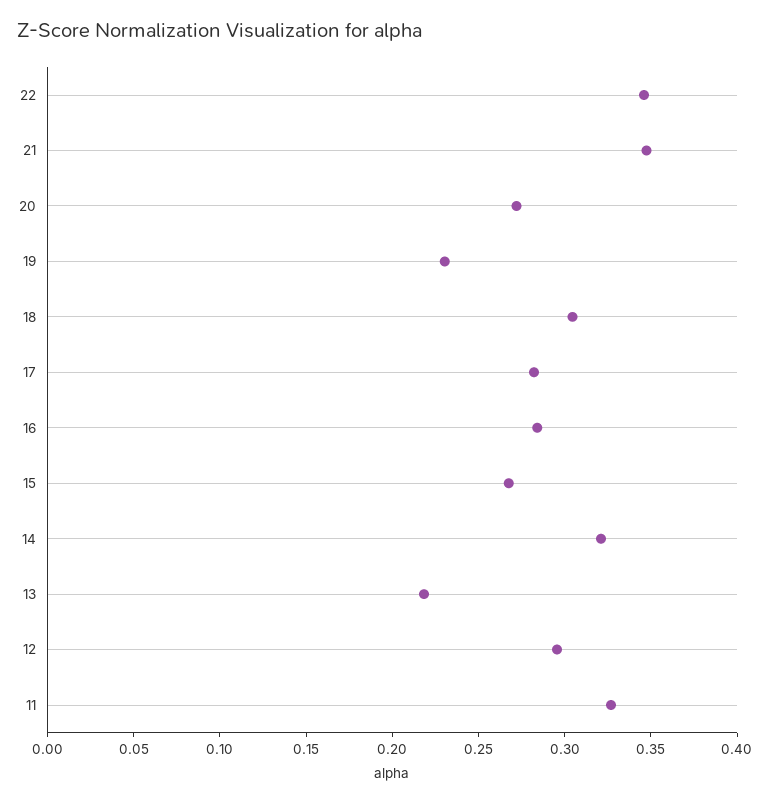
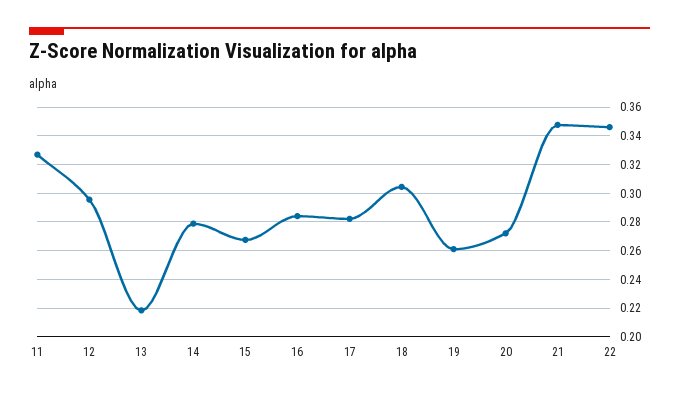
19: 0.23 -> 0.26
14: 0.32 -> 0.28

